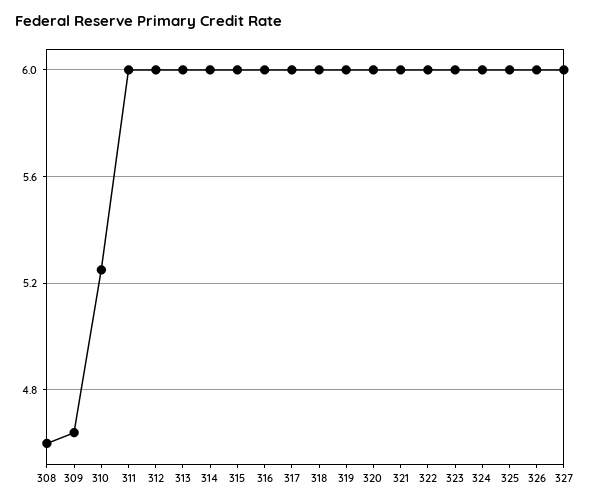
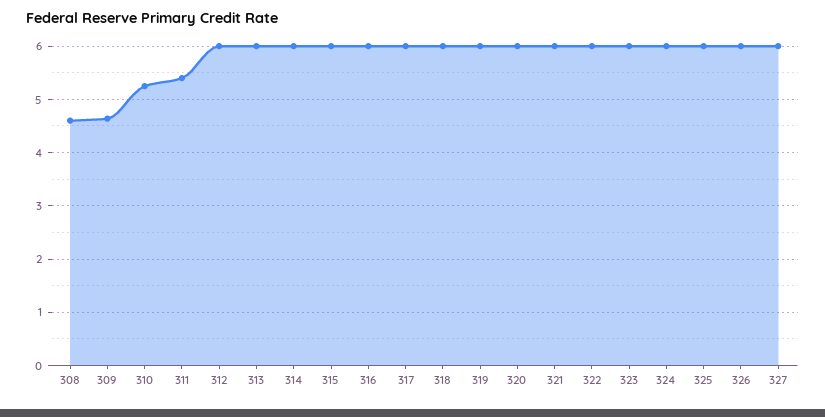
311: 6 -> 5.4

